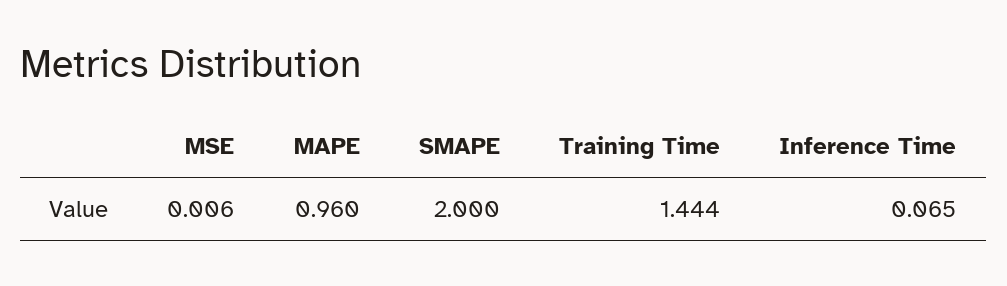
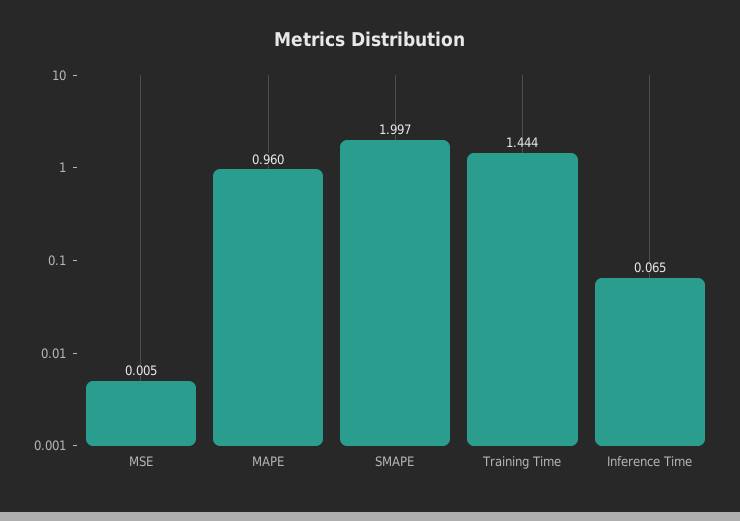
MSE: 0.006 -> 0.005
SMAPE: 2 -> 1.997

